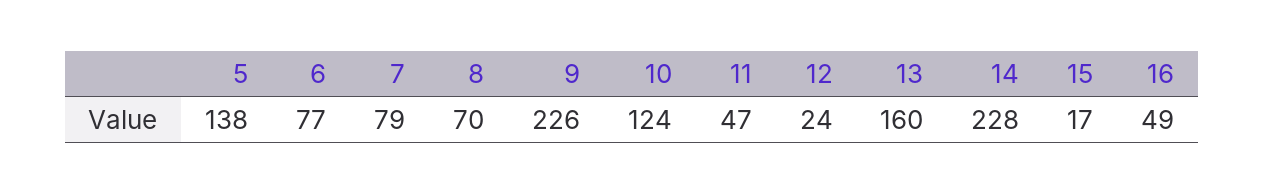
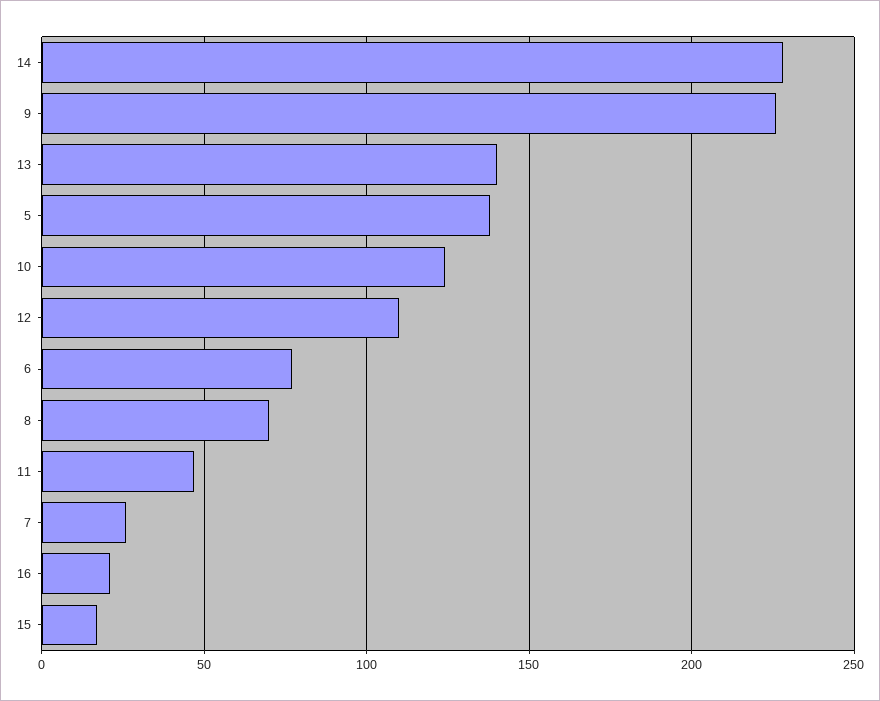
7: 79 -> 25
12: 24 -> 110
13: 160 -> 140
16: 49 -> 20

